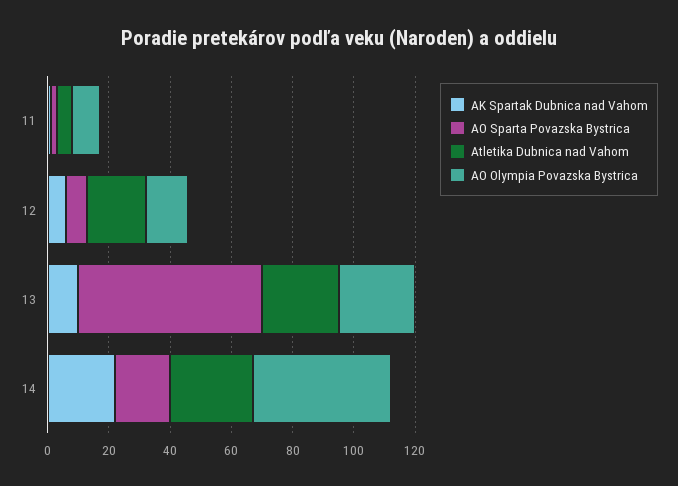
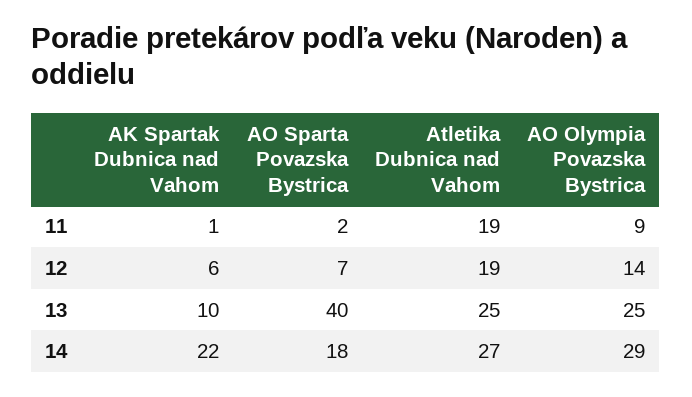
Atletika Dubnica nad Vahom, 11: 5 -> 19
AO Sparta Povazska Bystrica, 13: 60 -> 40
AO Olympia Povazska Bystrica, 14: 45 -> 29

